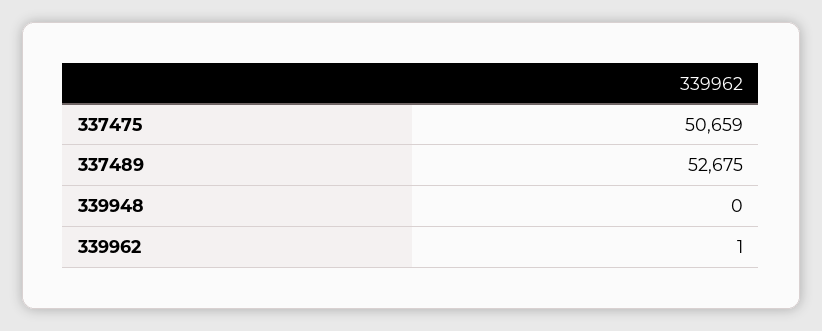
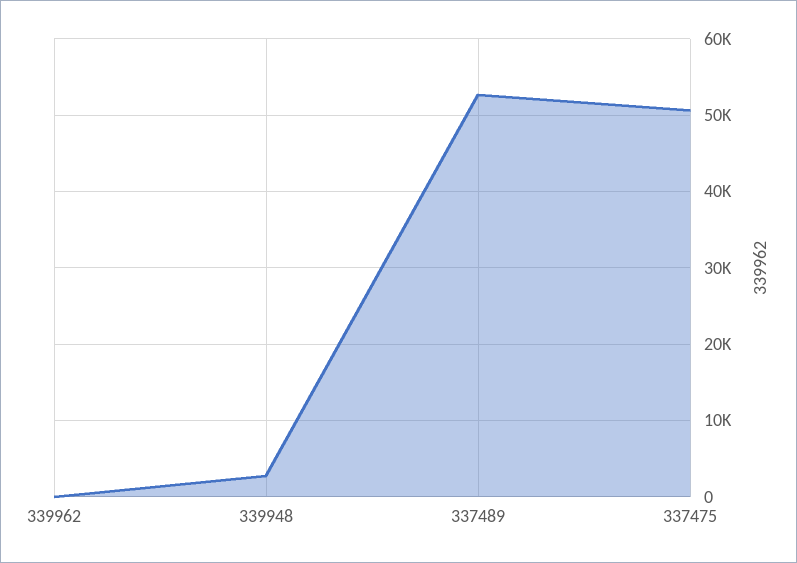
339948: 0 -> 3000

